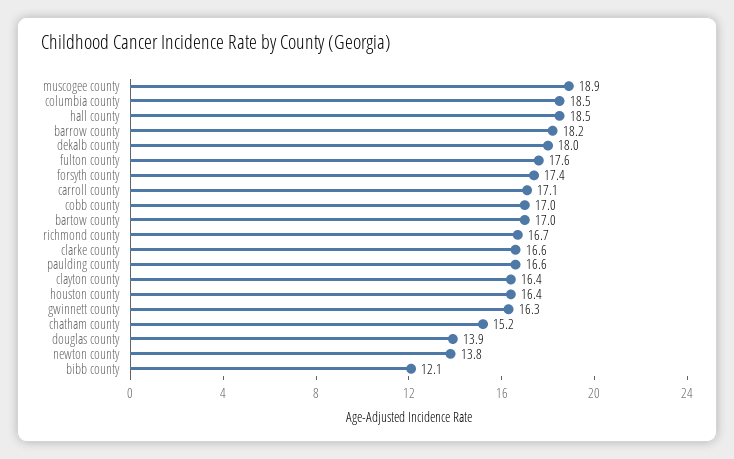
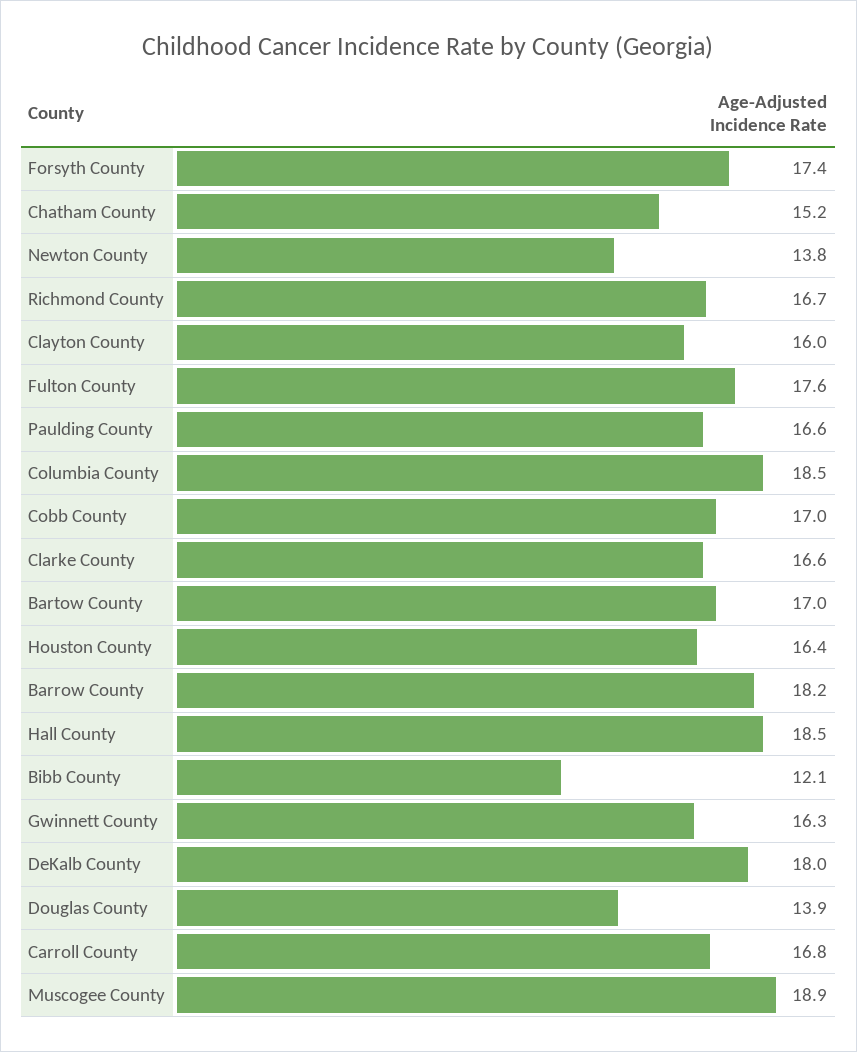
carroll county: 17.1 -> 16.8
clayton county: 16.4 -> 16

